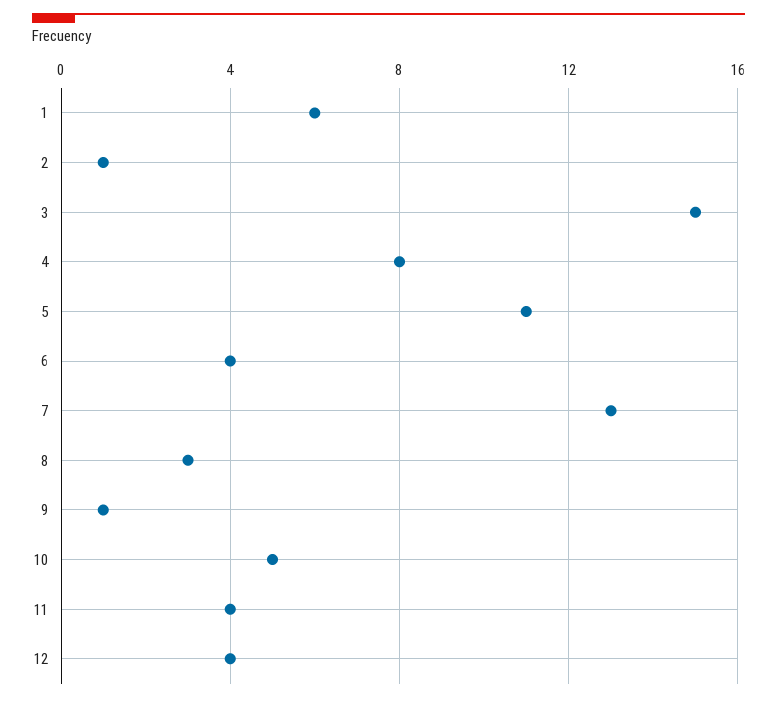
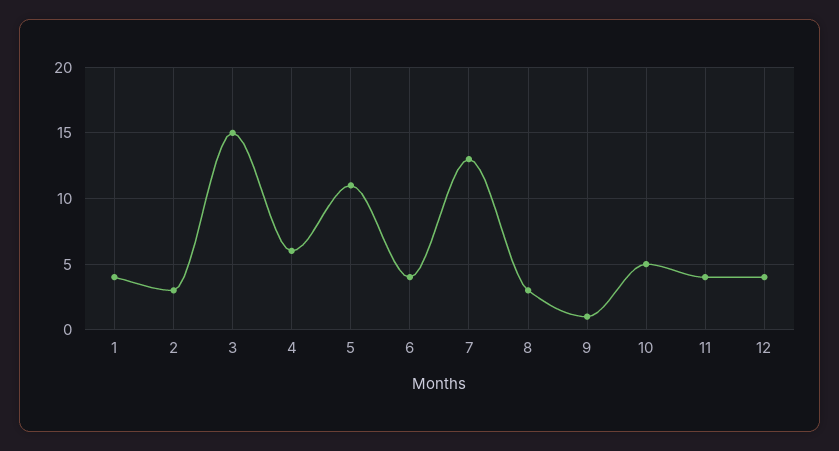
1: 6 -> 4
2: 1 -> 3
4: 8 -> 6

